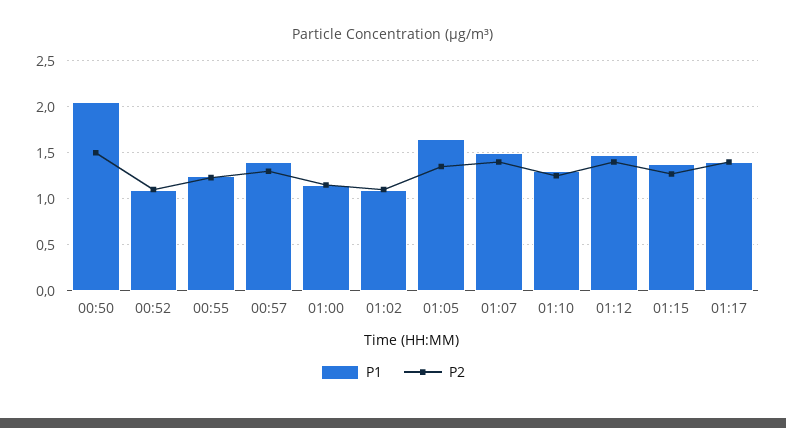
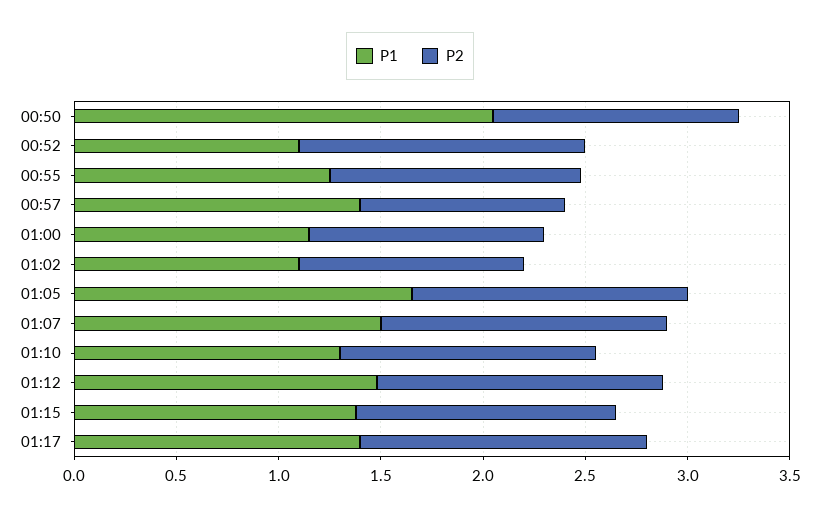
P2, 00:50: 1.5 -> 1.2
P2, 00:52: 1.1 -> 1.4
P2, 00:57: 1.3 -> 1

